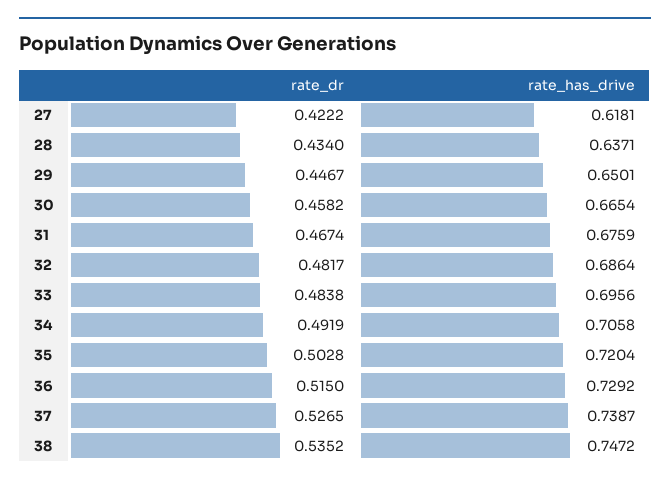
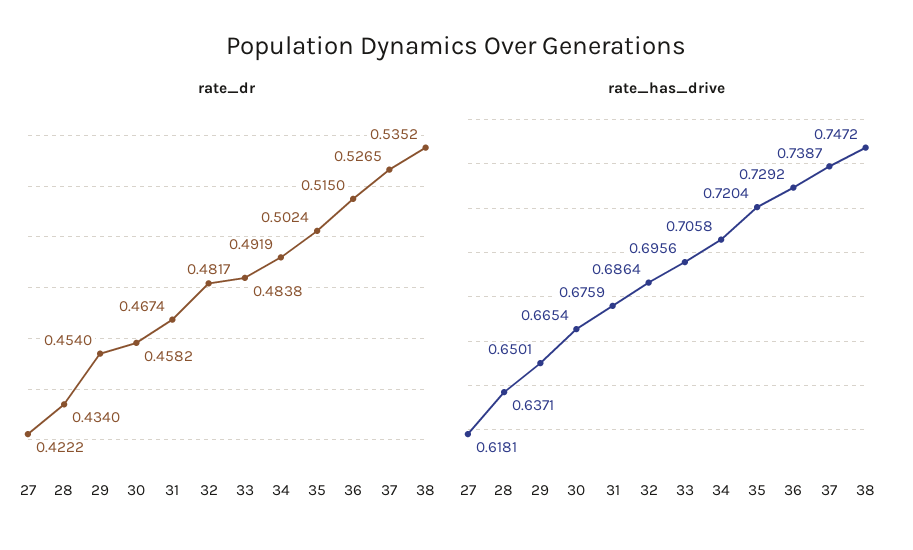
rate_dr, 29: 0.4467 -> 0.454
rate_dr, 35: 0.5028 -> 0.5024

